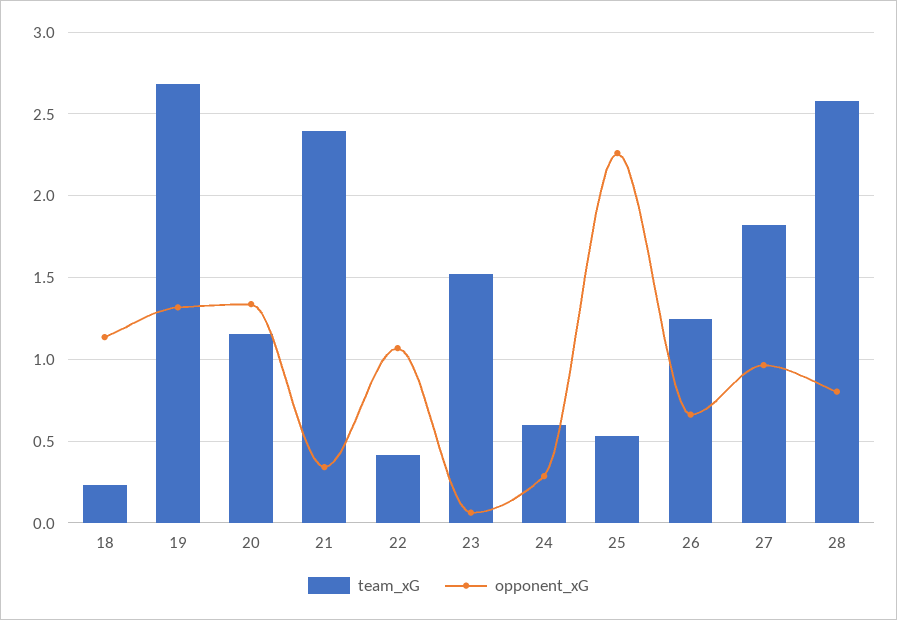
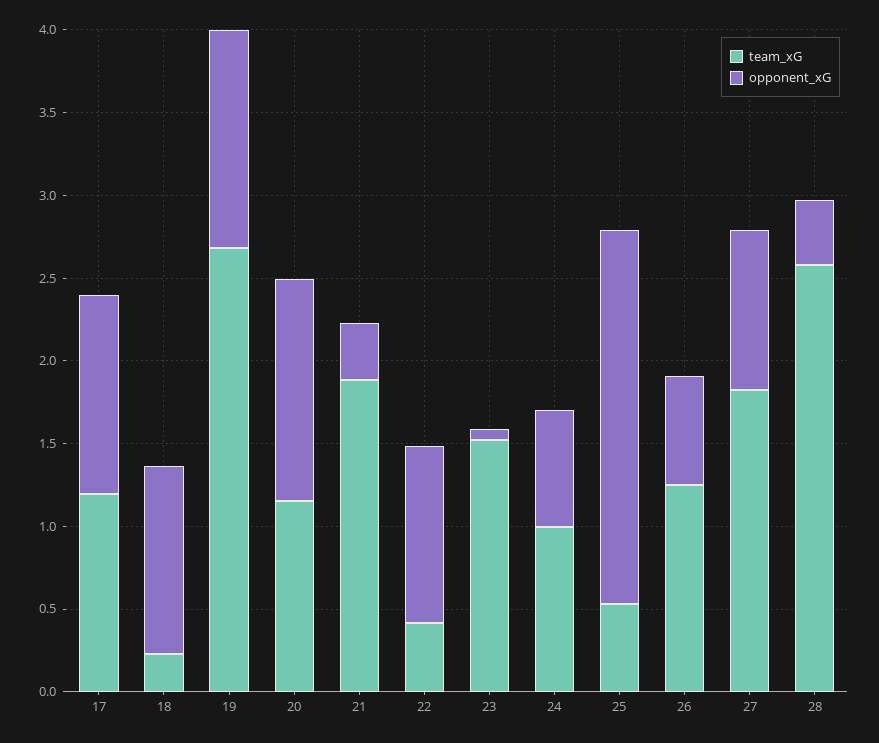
team_xG, 21: 2.4 -> 1.9
team_xG, 24: 0.6 -> 1
opponent_xG, 24: 0.3 -> 0.7
opponent_xG, 28: 0.8 -> 0.4
team_xG, 17: none -> 1.2
opponent_xG, 17: none -> 1.2

